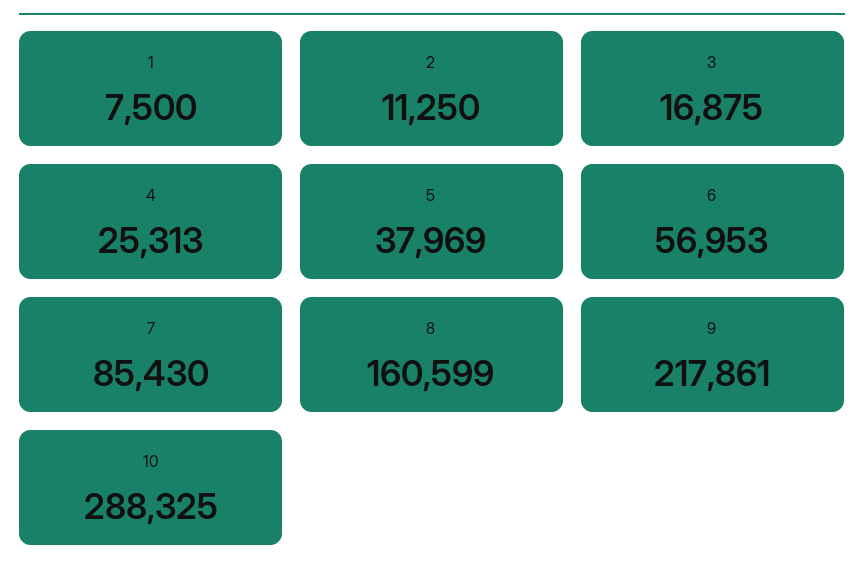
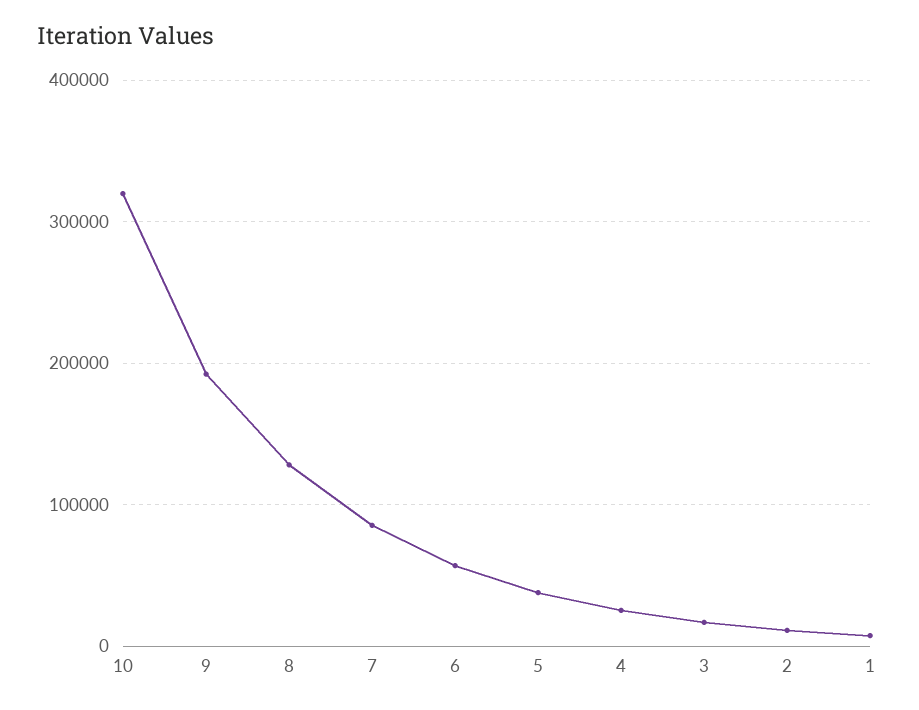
8: 160599 -> 130000
9: 217861 -> 190000
10: 288325 -> 320000

